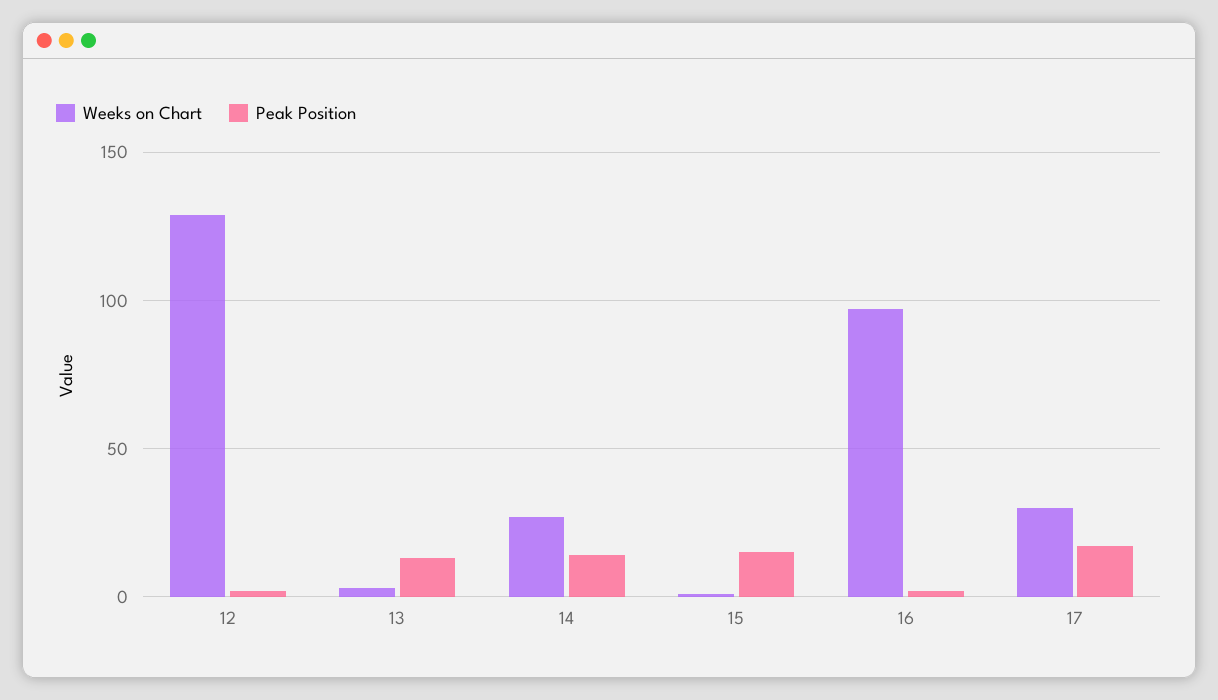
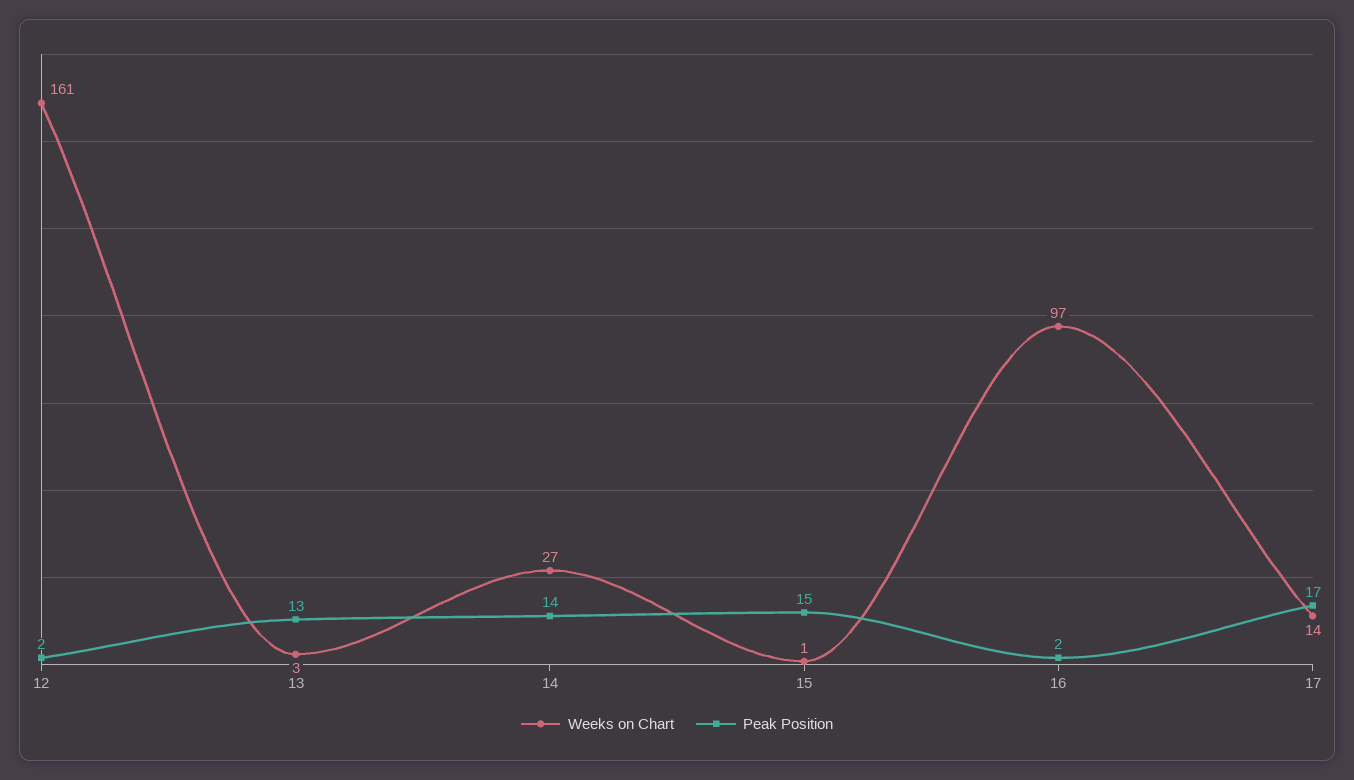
Weeks on Chart, 12: 130 -> 161
Weeks on Chart, 17: 30 -> 14

